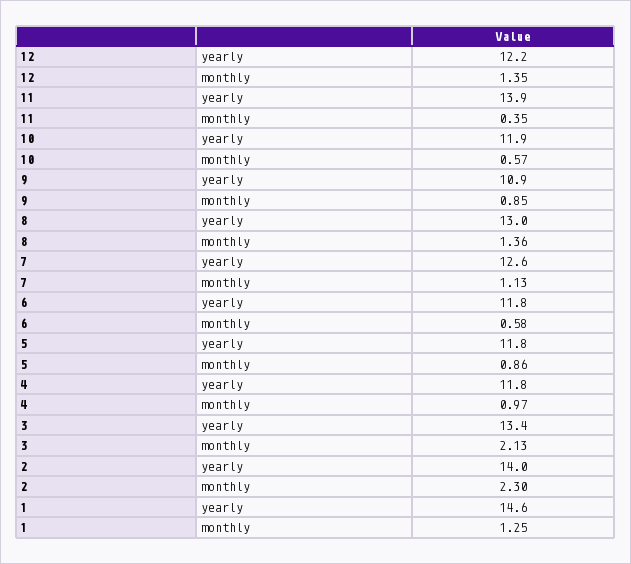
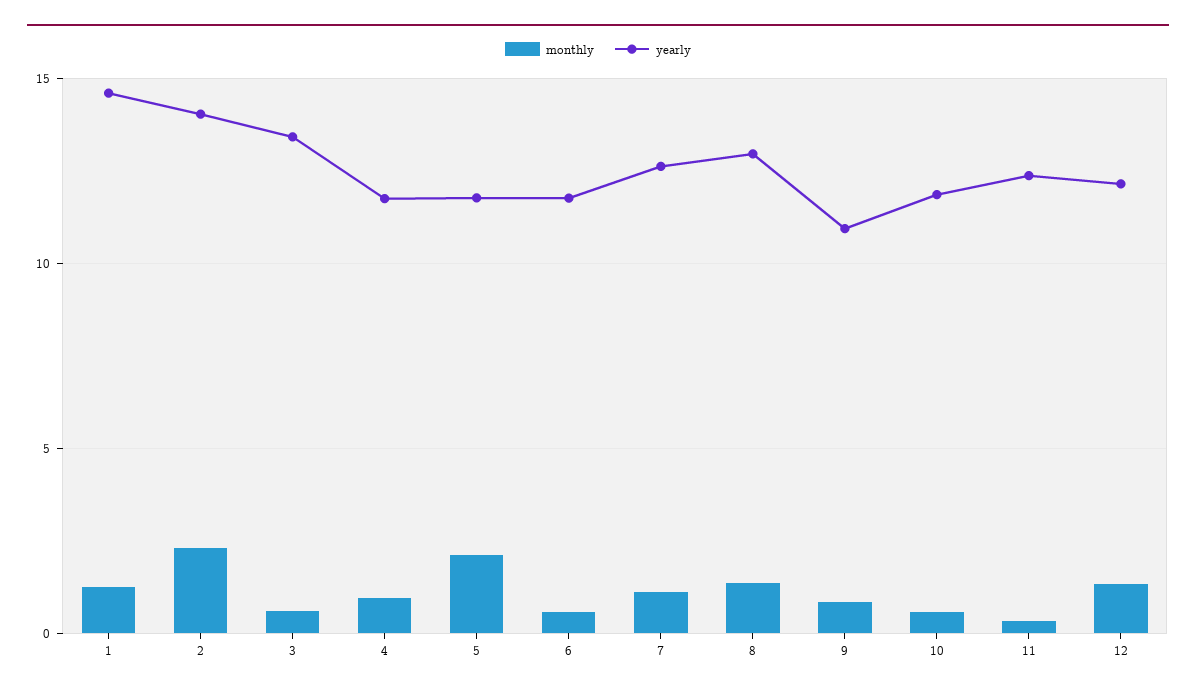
yearly, 11: 13.9 -> 12.5
monthly, 5: 0.86 -> 2
monthly, 3: 2.13 -> 0.5

